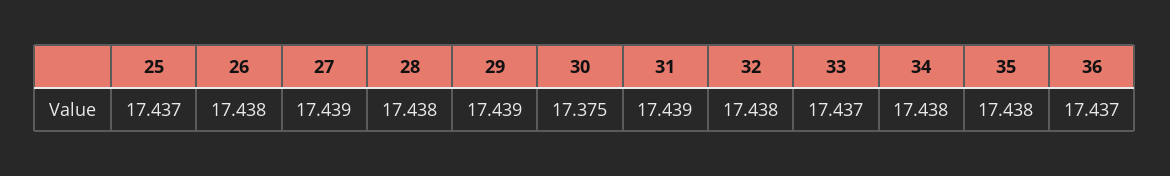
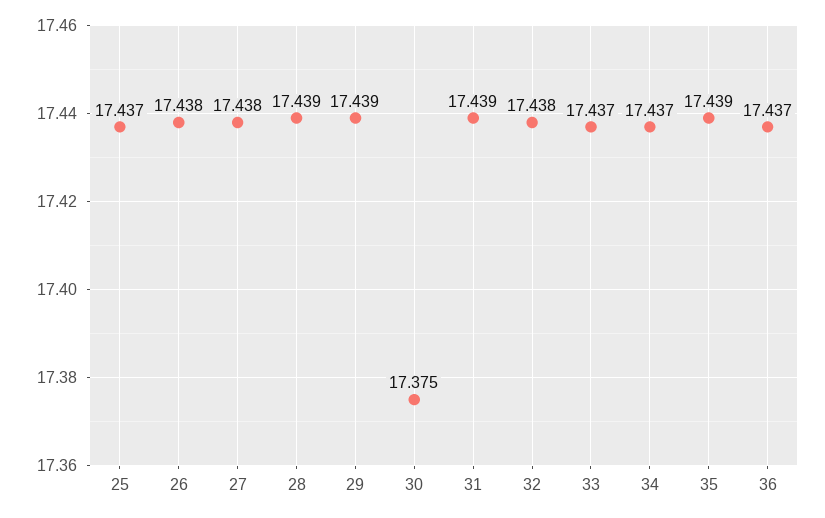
27: 17.439 -> 17.438
28: 17.438 -> 17.439
34: 17.438 -> 17.437
35: 17.438 -> 17.439

